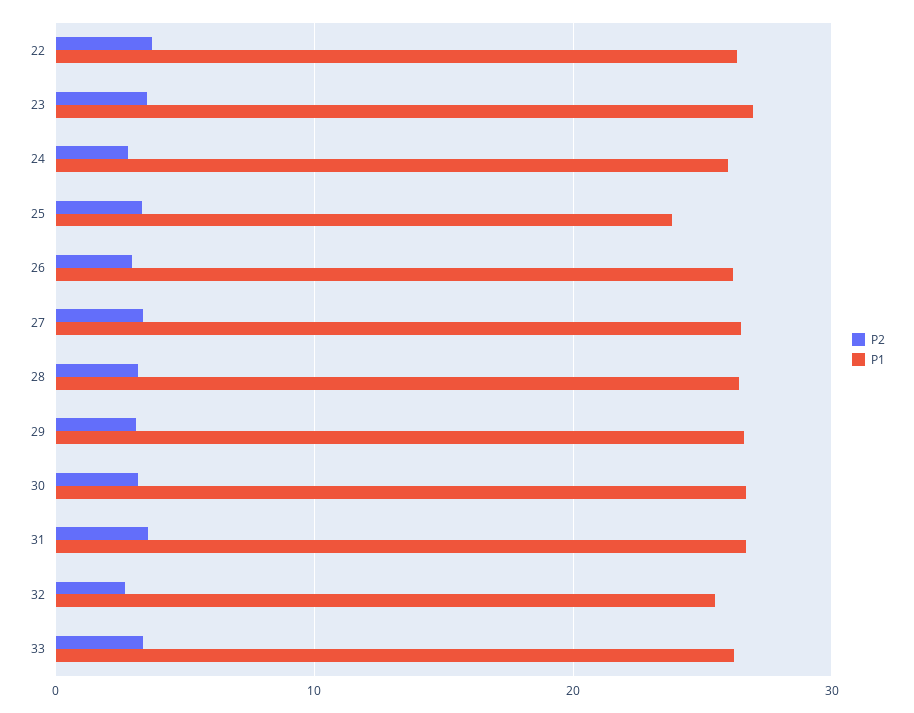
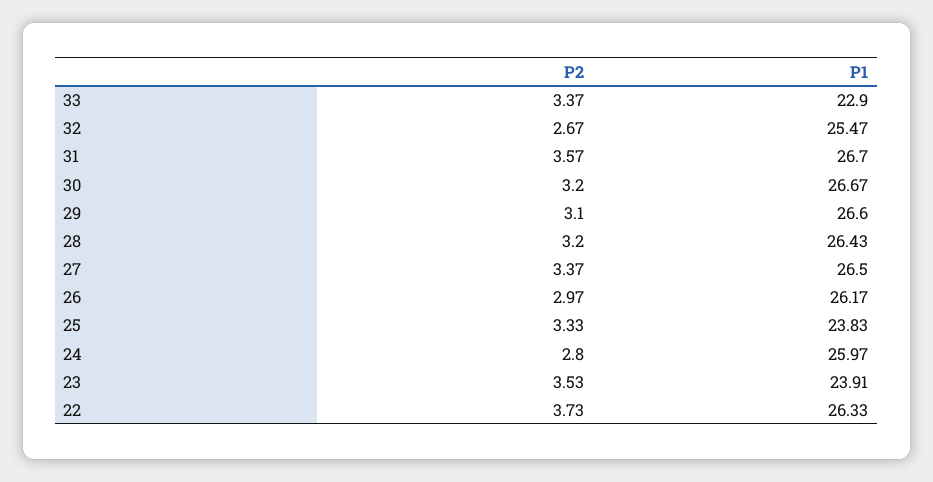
P1, 23: 27 -> 23.91
P1, 33: 26 -> 22.9

